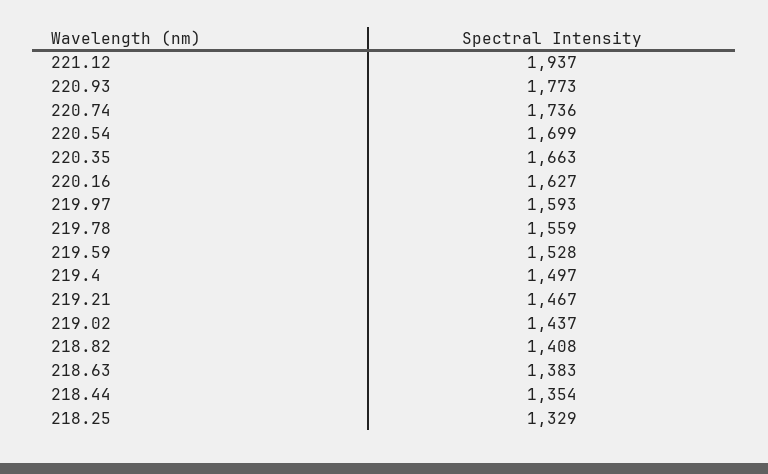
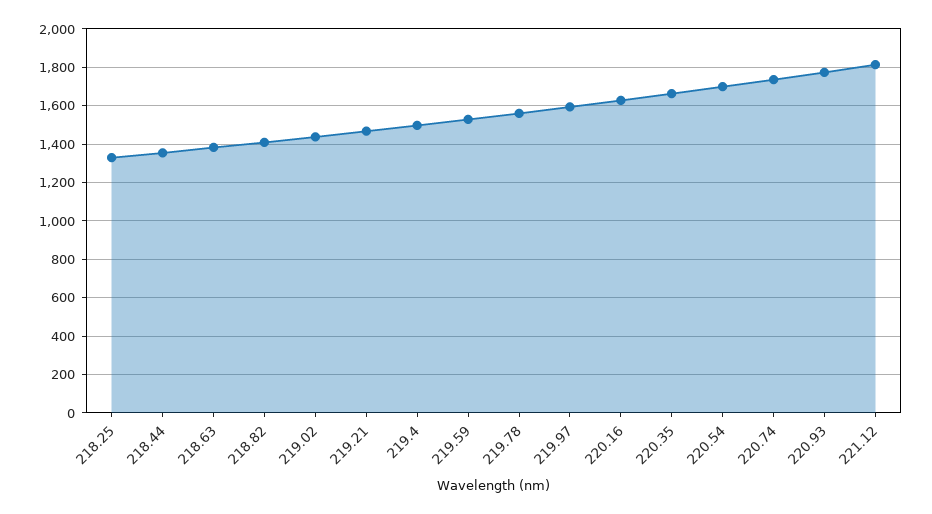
221.12: 1937 -> 1800

